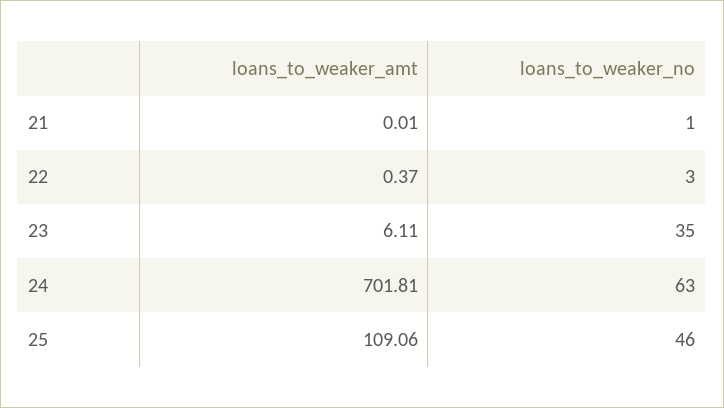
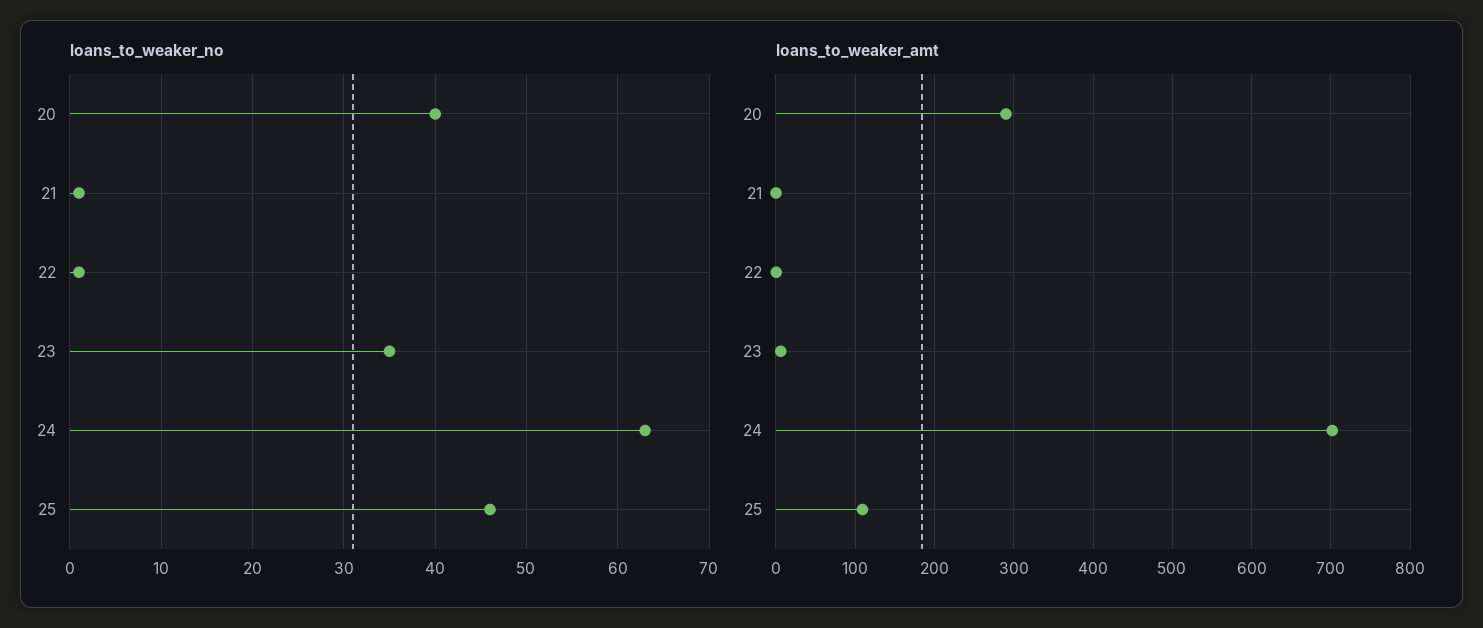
loans_to_weaker_no, 22: 3 -> 1
loans_to_weaker_no, 20: none -> 40
loans_to_weaker_amt, 20: none -> 290

